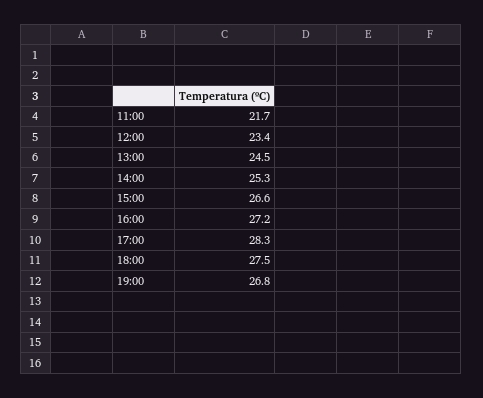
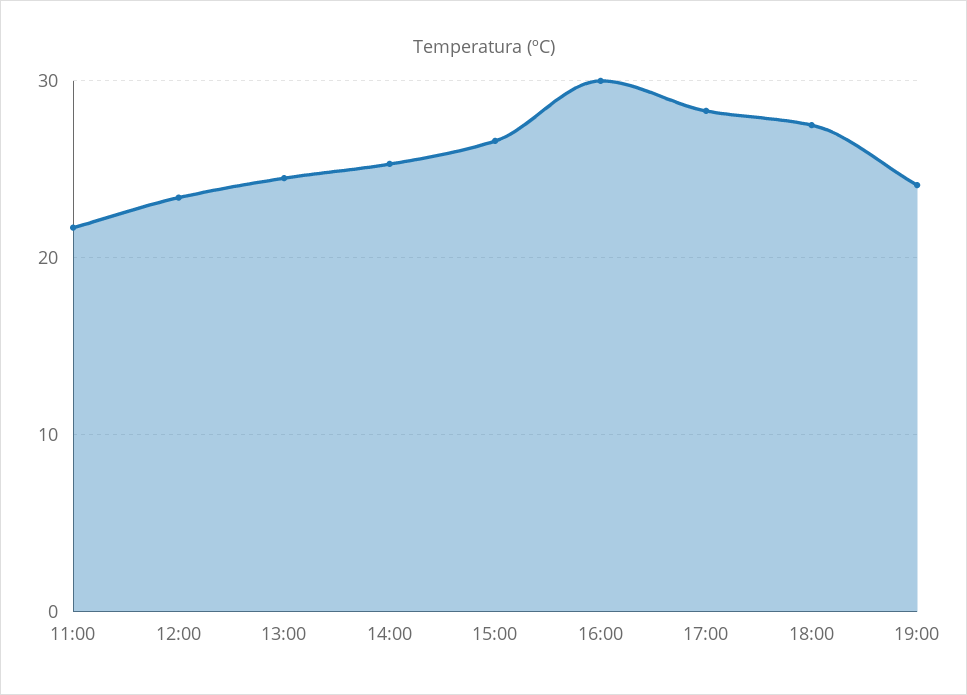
16:00: 27.2 -> 30
19:00: 26.8 -> 24

